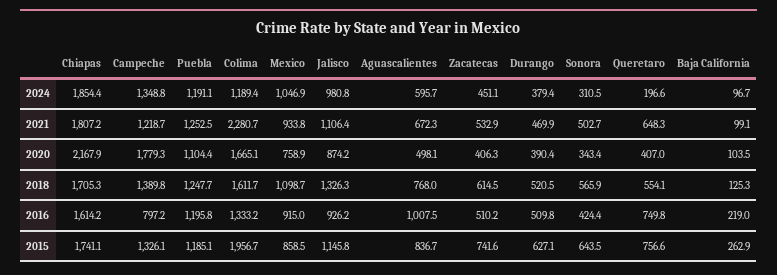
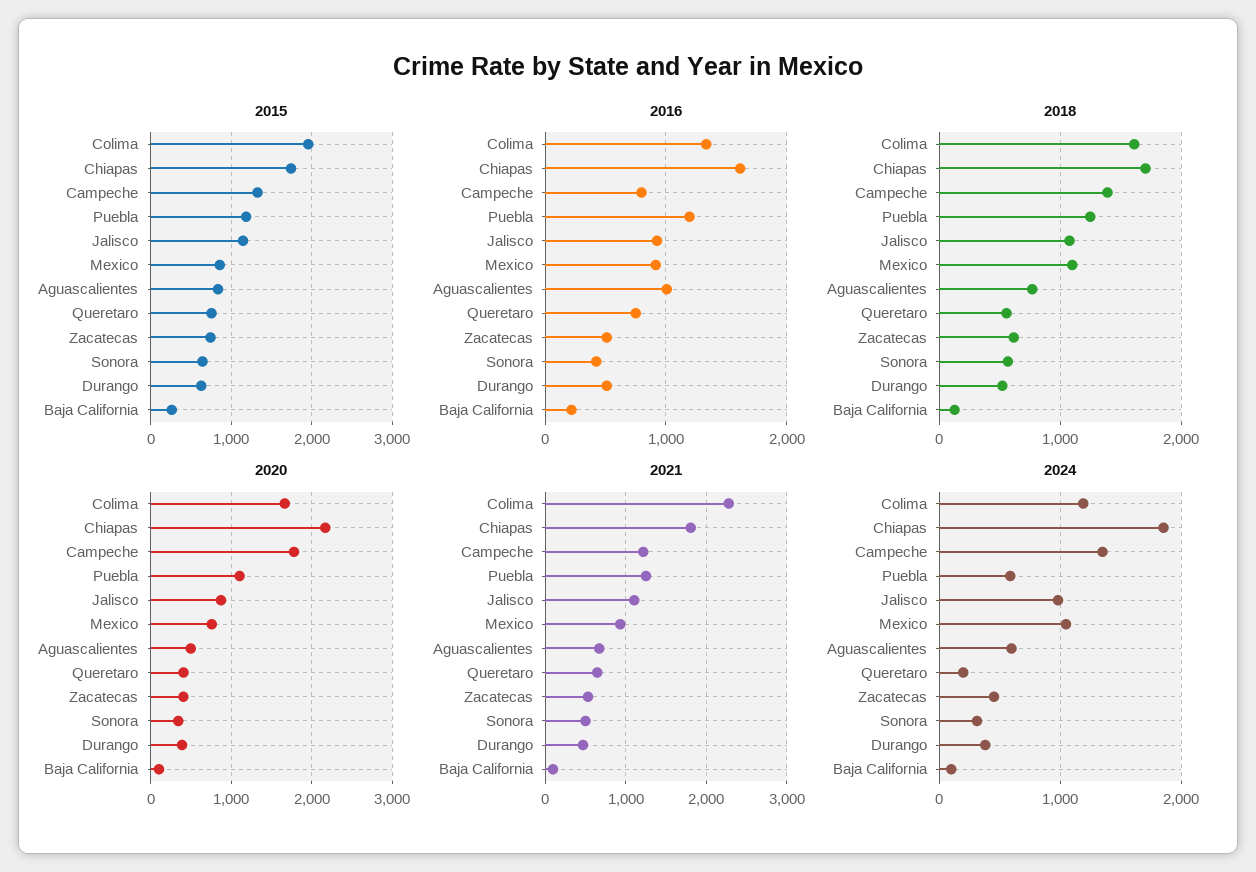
2024, Puebla: 1191.1 -> 600
2018, Jalisco: 1326.3 -> 1100

